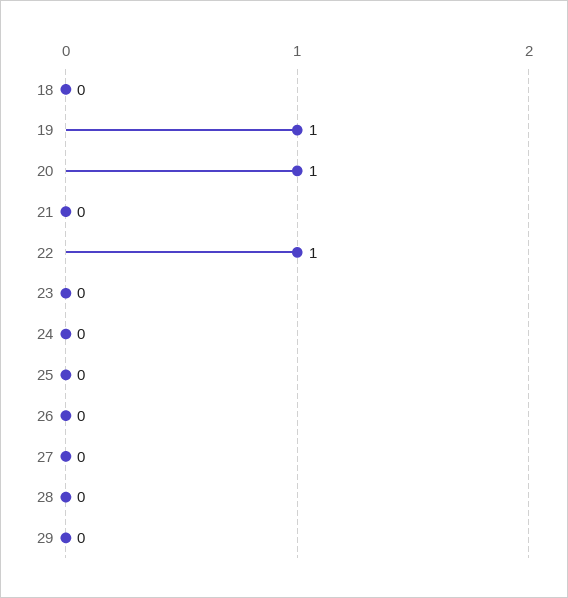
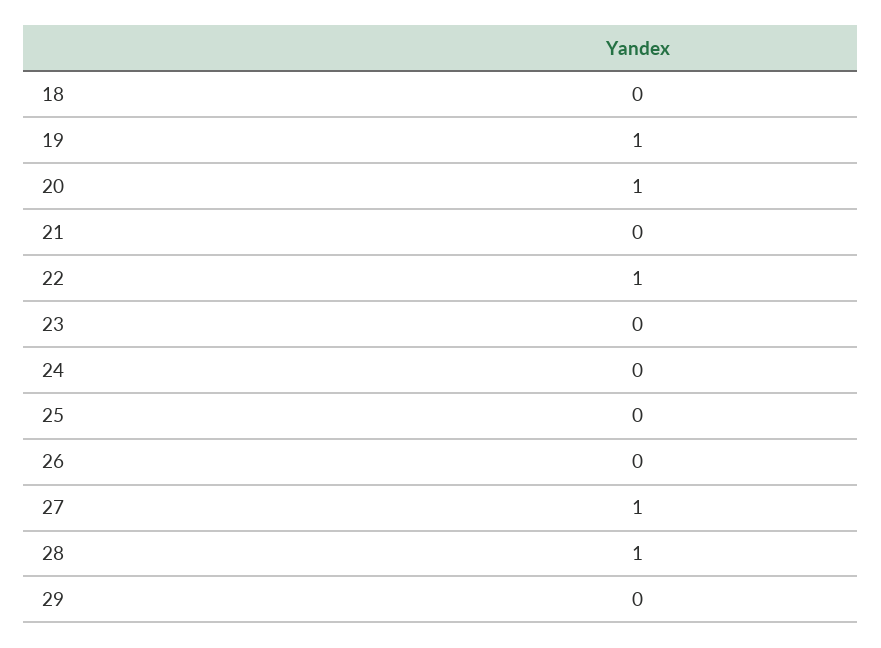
27: 0 -> 1
28: 0 -> 1

